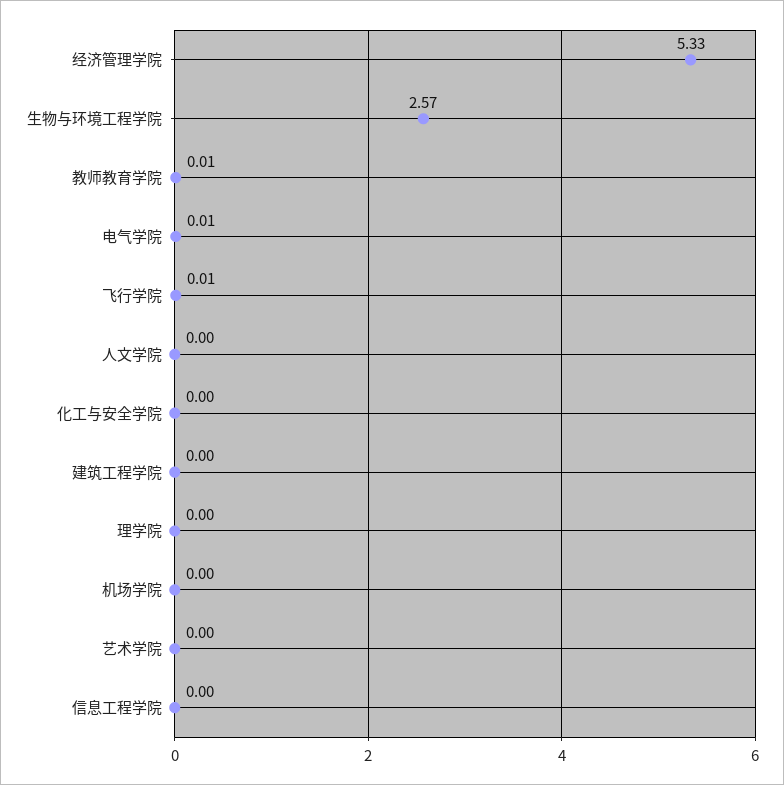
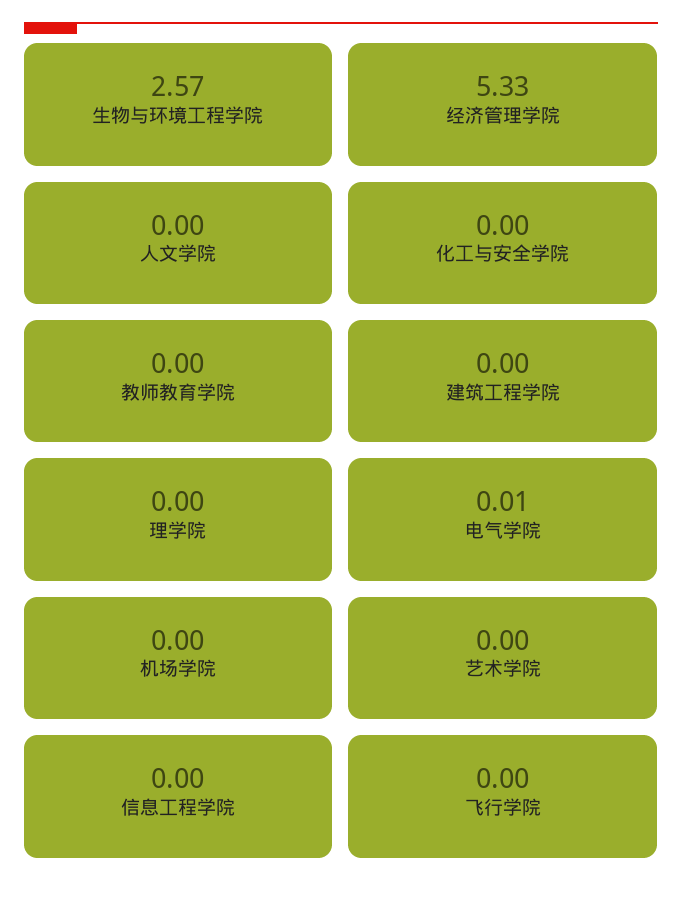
教师教育学院: 0.01 -> 0
飞行学院: 0.01 -> 0

